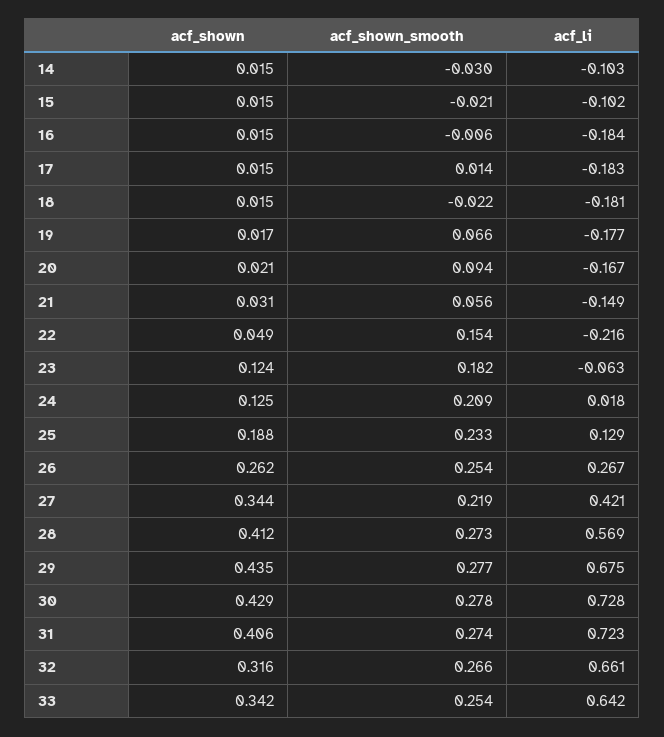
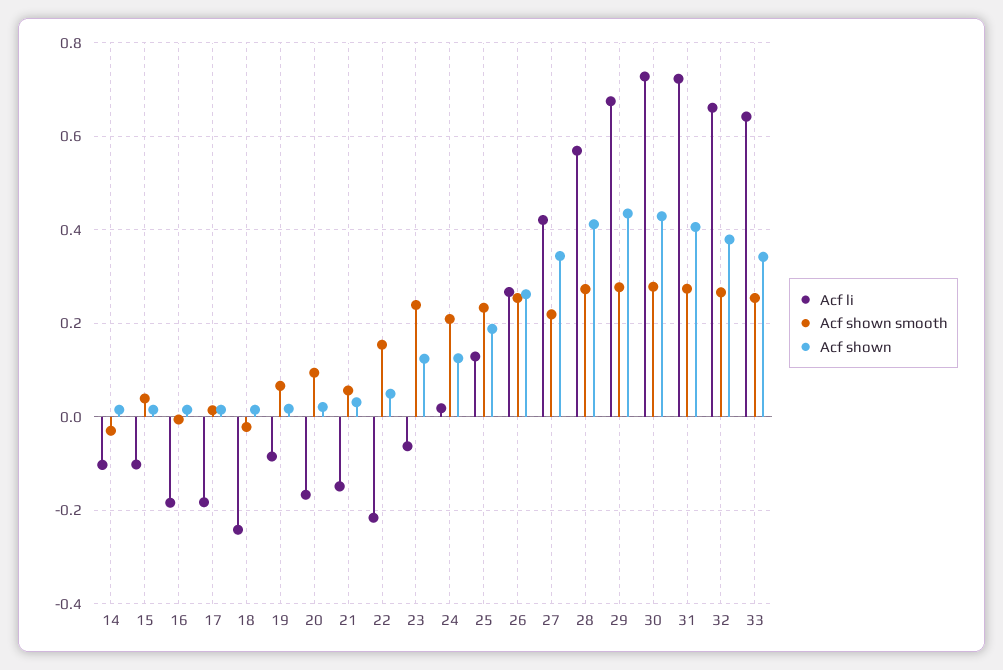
acf_shown_smooth, 15: -0.021 -> 0.04
acf_li, 18: -0.181 -> -0.24
acf_li, 19: -0.177 -> -0.08
acf_shown_smooth, 23: 0.182 -> 0.24
acf_shown, 32: 0.316 -> 0.38

